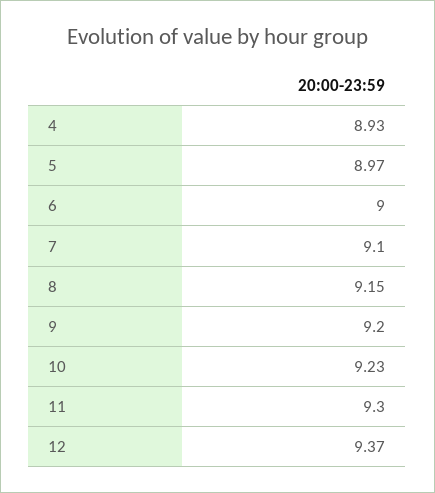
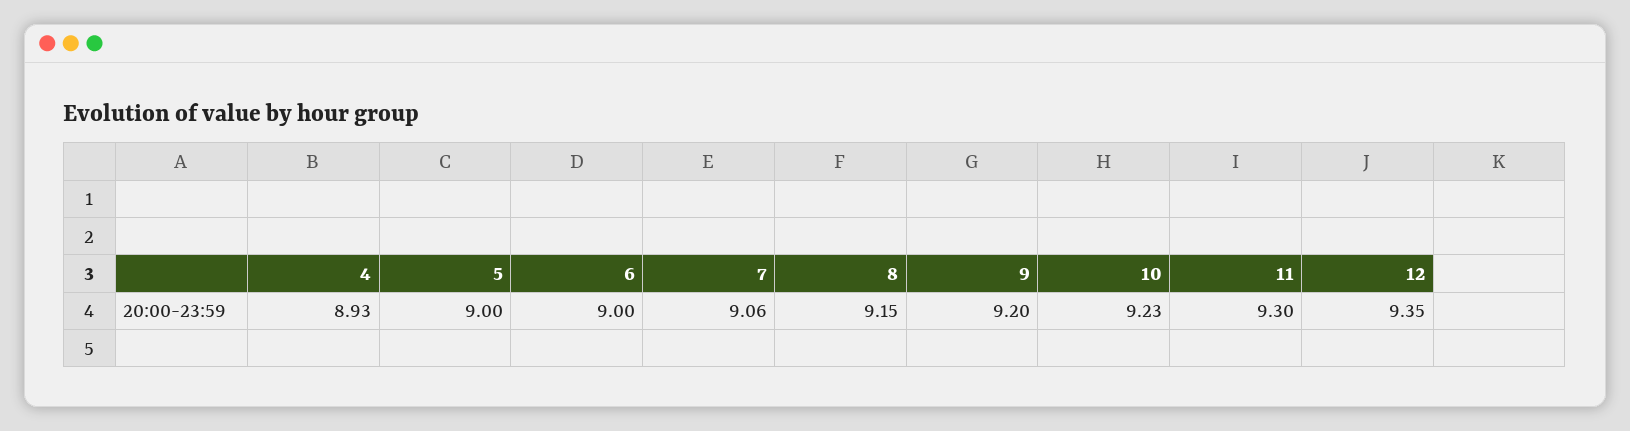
5: 8.97 -> 9
7: 9.1 -> 9.06
12: 9.37 -> 9.35

